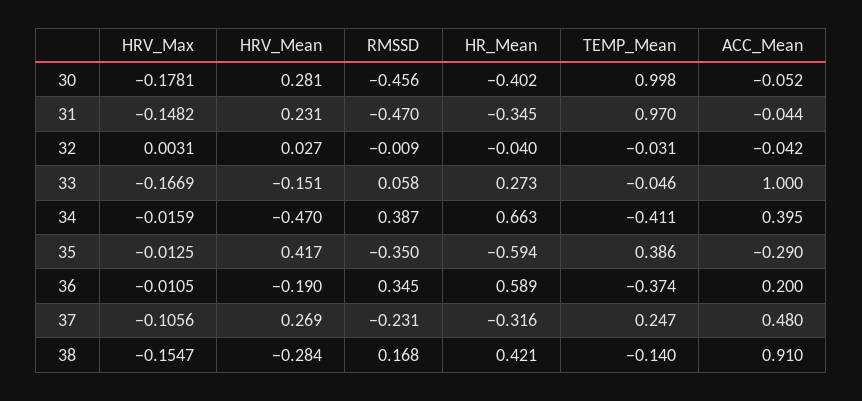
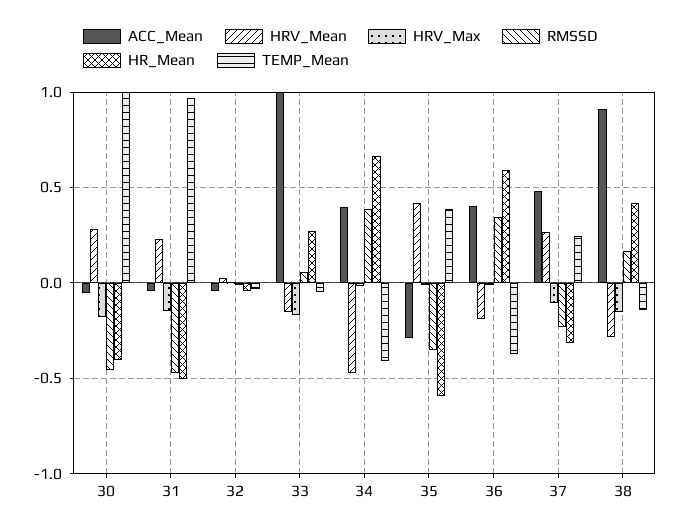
HR_Mean, 31: -0.345 -> -0.5
ACC_Mean, 36: 0.2 -> 0.4

